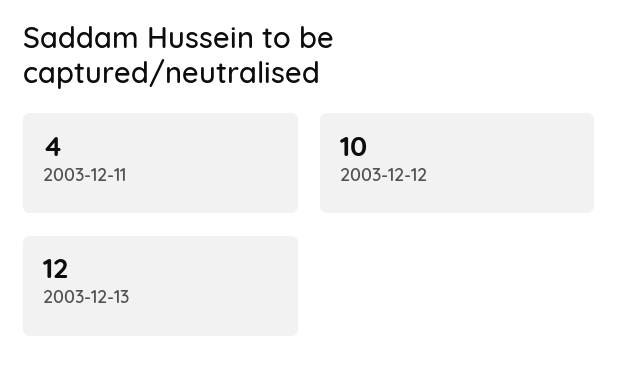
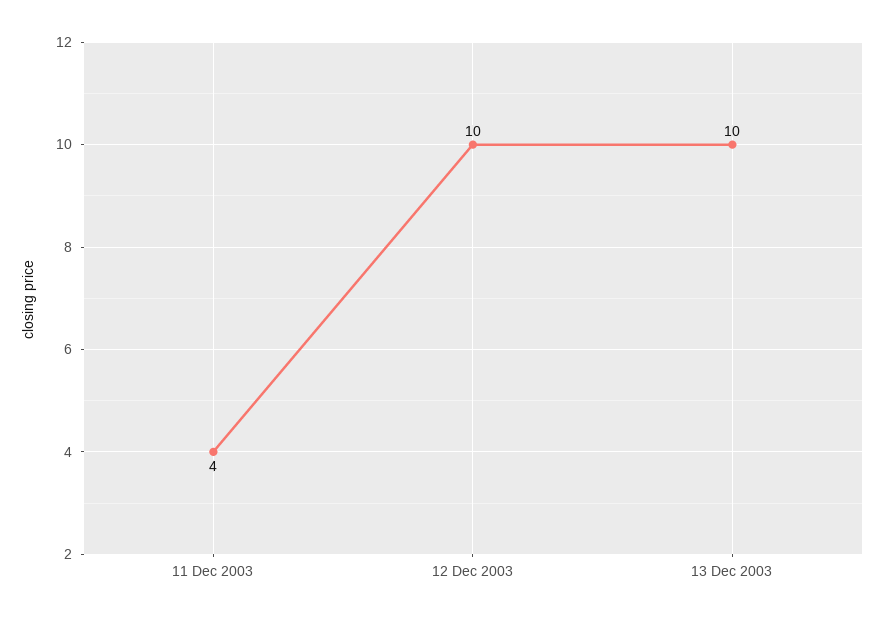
2003-12-13: 12 -> 10

